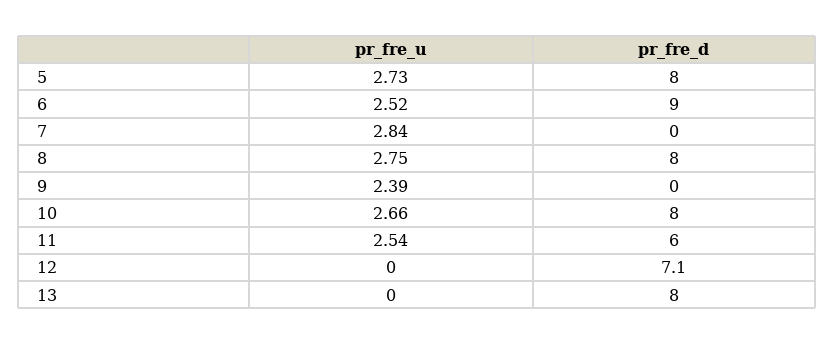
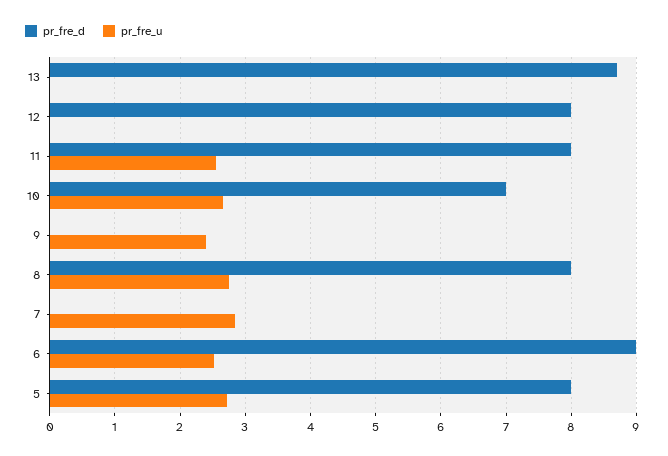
pr_fre_d, 10: 8 -> 7
pr_fre_d, 11: 6 -> 8
pr_fre_d, 12: 7.1 -> 8
pr_fre_d, 13: 8 -> 8.7

